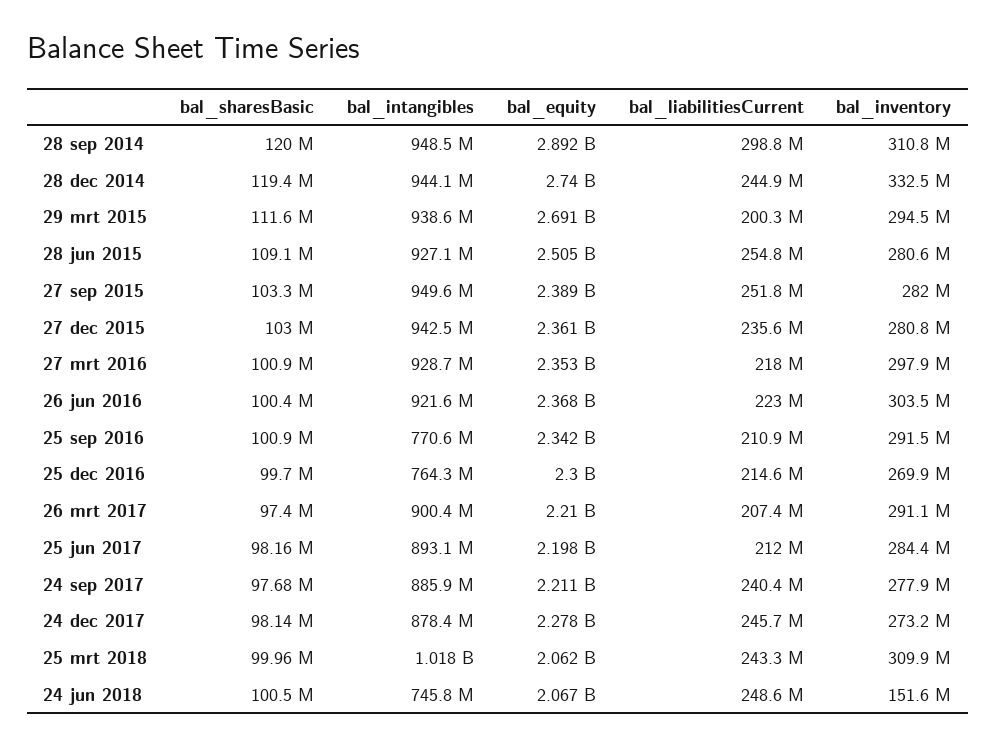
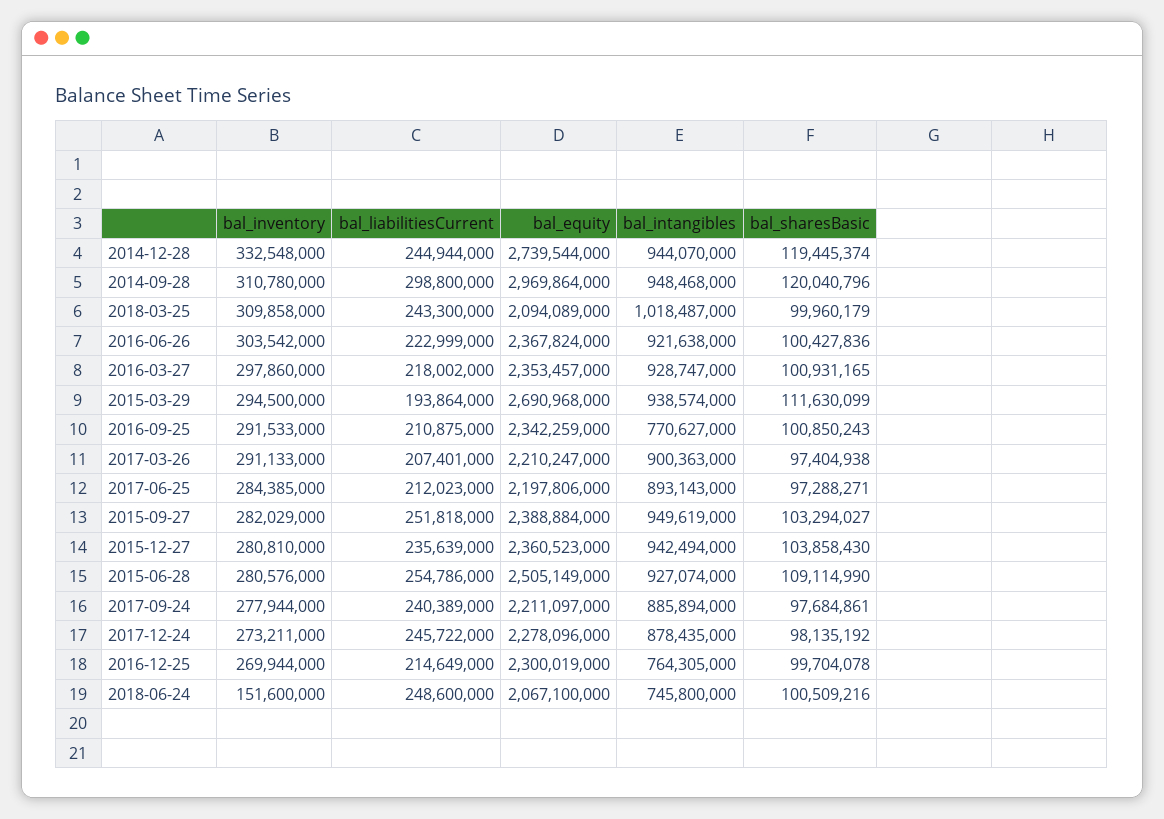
bal_equity, 28 sep 2014: 2892000000 -> 2969864000
bal_liabilitiesCurrent, 29 mrt 2015: 200300000 -> 193864000
bal_sharesBasic, 27 dec 2015: 103000000 -> 103858430
bal_sharesBasic, 25 jun 2017: 98160000 -> 97288271
bal_equity, 25 mrt 2018: 2062000000 -> 2094089000

